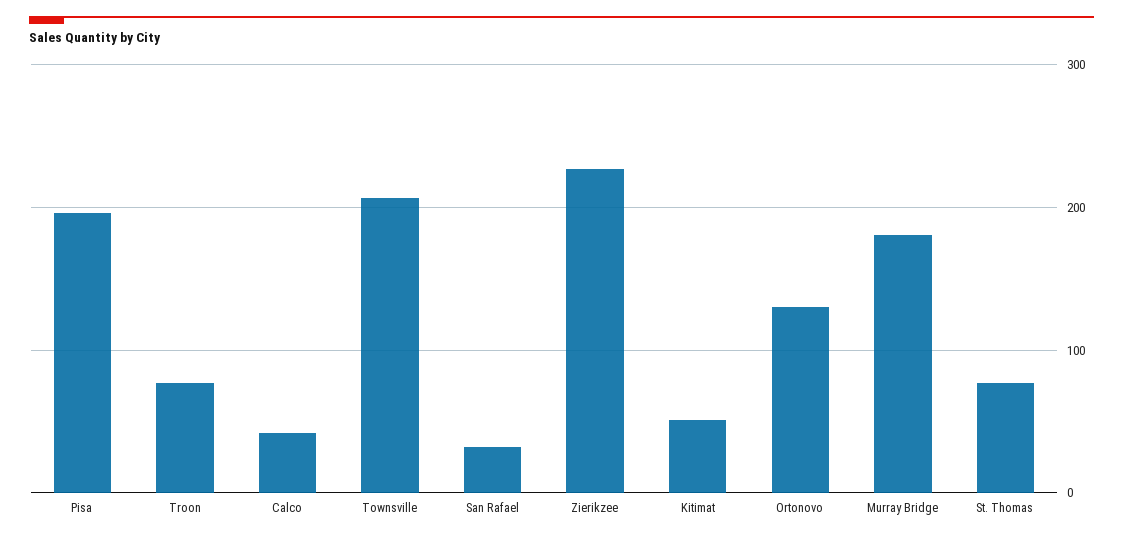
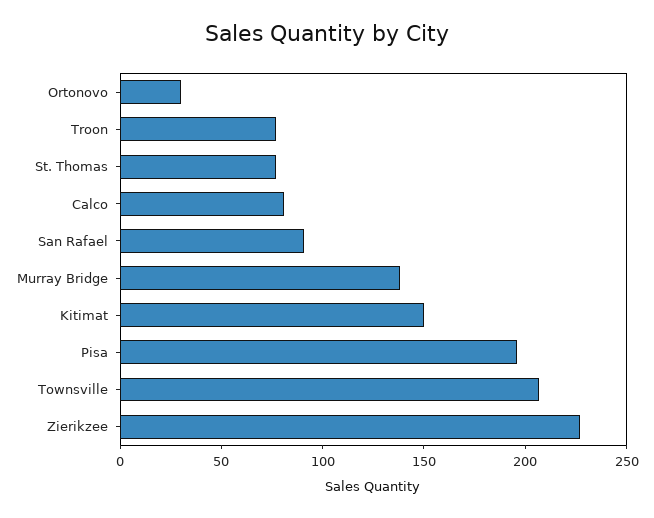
Calco: 40 -> 80
San Rafael: 30 -> 90
Kitimat: 50 -> 150
Ortonovo: 130 -> 30
Murray Bridge: 180 -> 140

